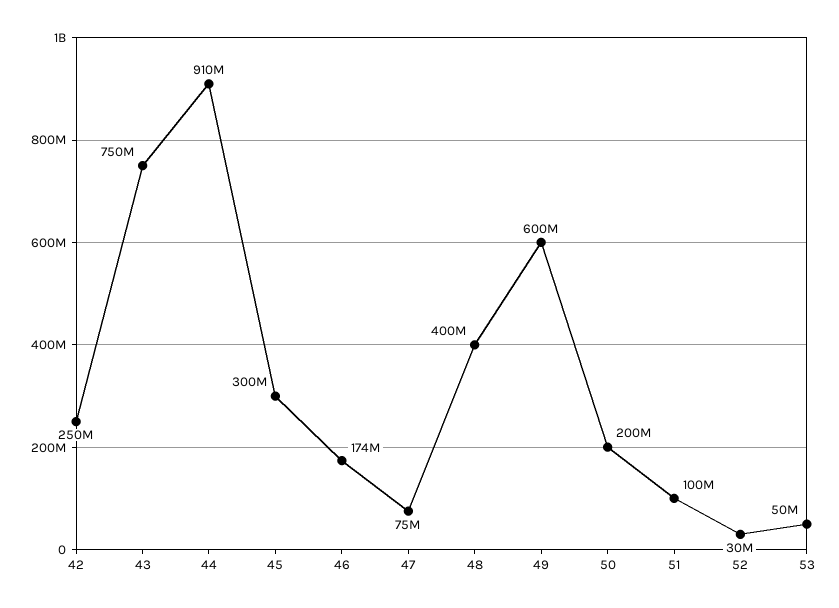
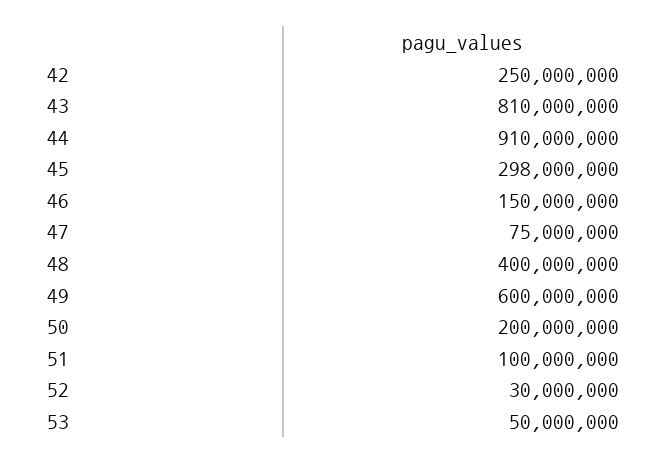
43: 750000000 -> 810000000
45: 300000000 -> 298000000
46: 174000000 -> 150000000

